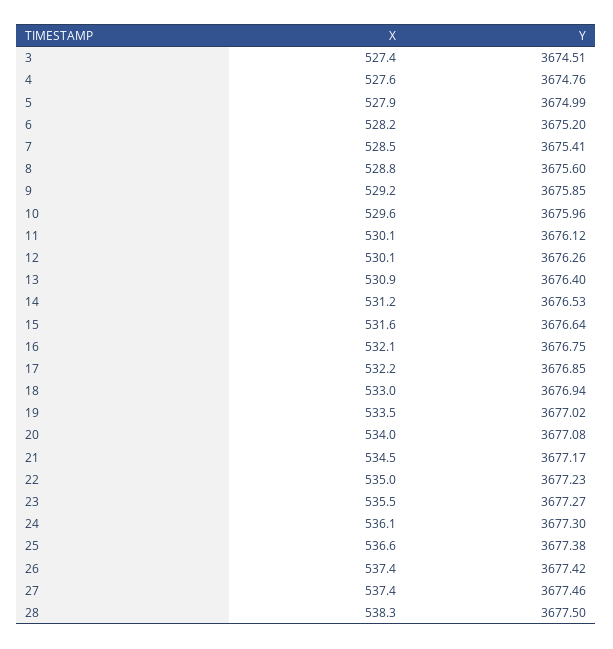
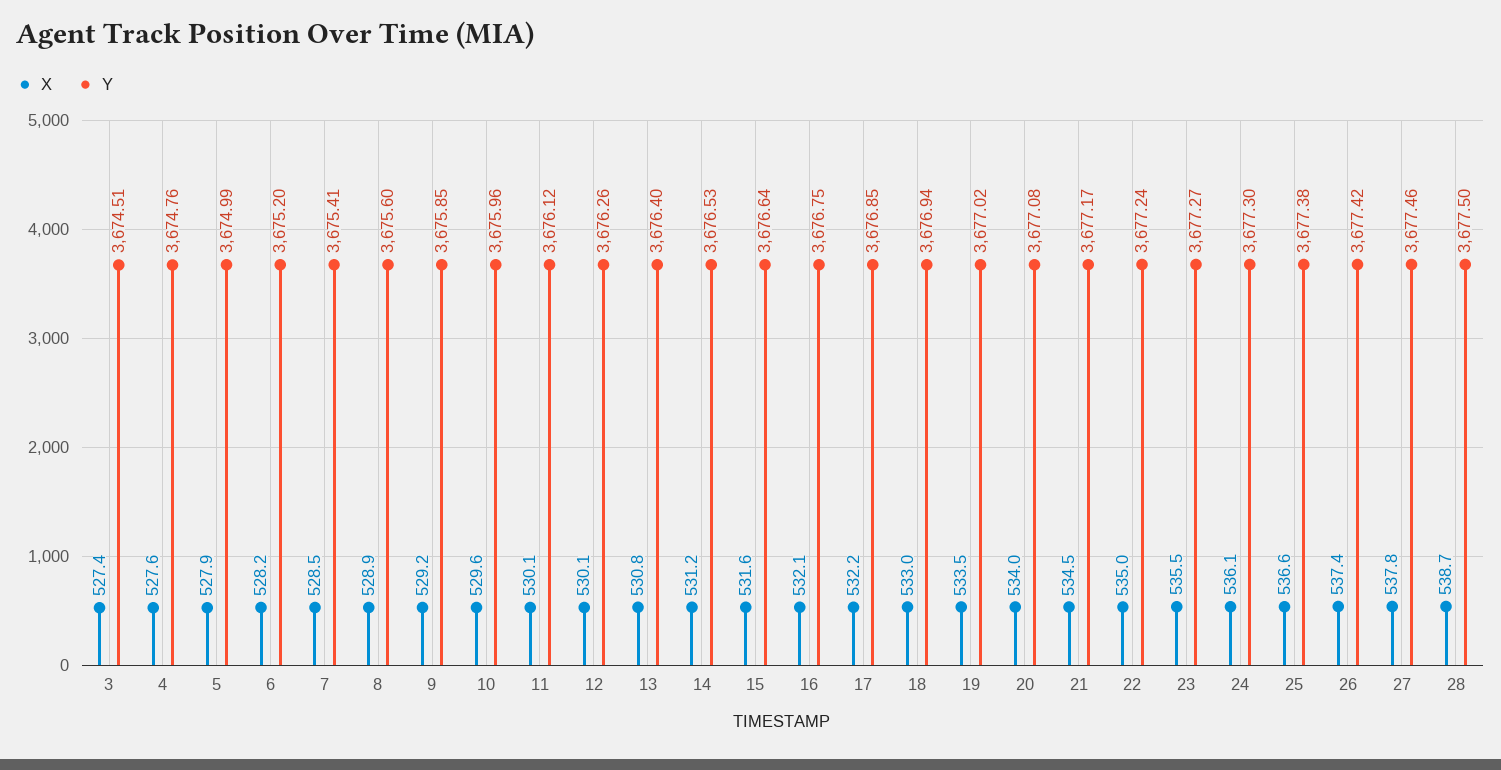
X, 8: 528.8 -> 528.9
X, 13: 530.9 -> 530.8
Y, 22: 3677.23 -> 3677.24
X, 27: 537.4 -> 537.8
X, 28: 538.3 -> 538.7

